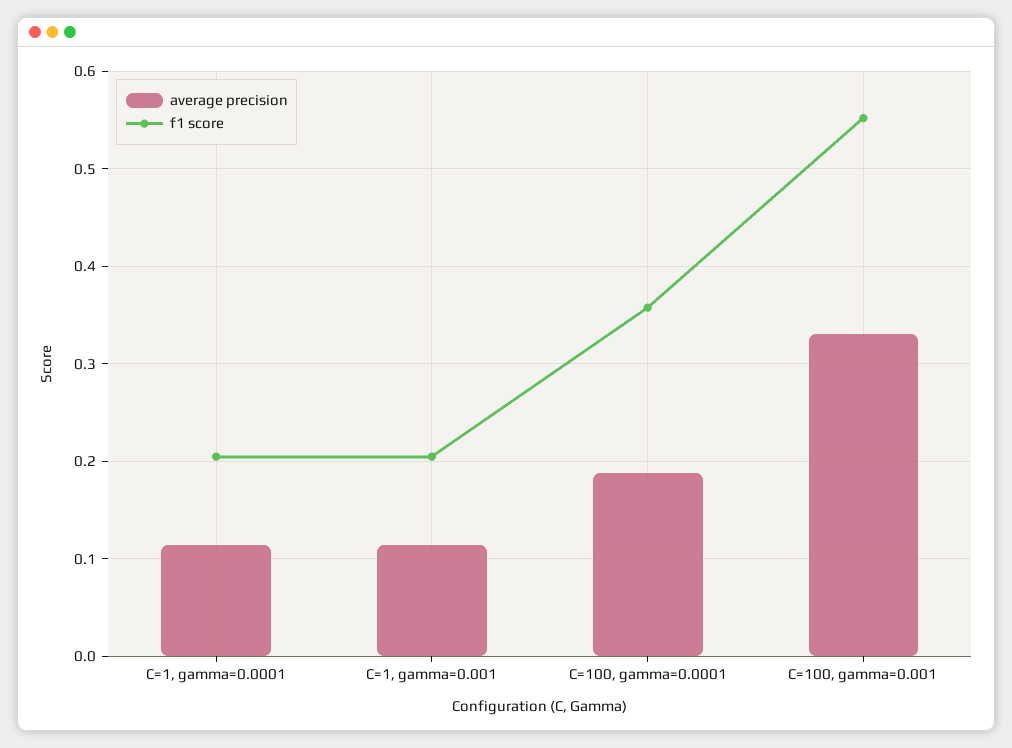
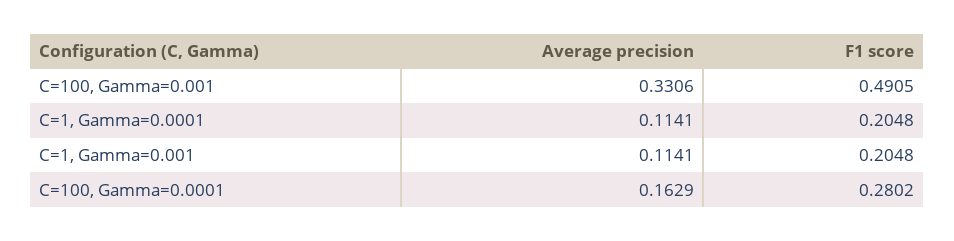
average precision, C=100, gamma=0.0001: 0.19 -> 0.1629
f1 score, C=100, gamma=0.0001: 0.36 -> 0.2802
f1 score, C=100, gamma=0.001: 0.55 -> 0.4905

